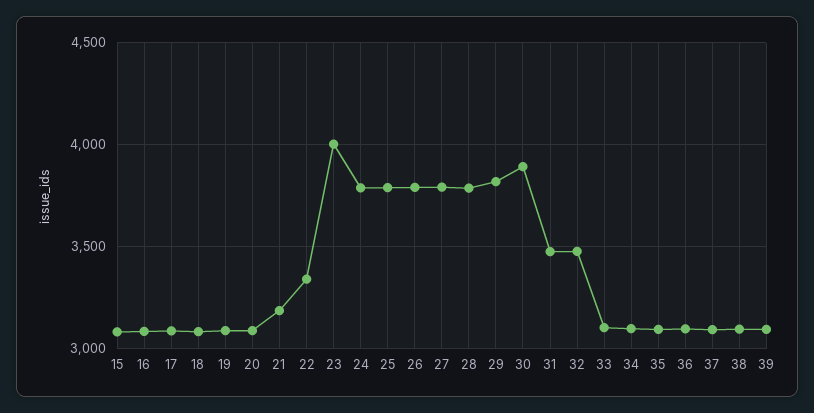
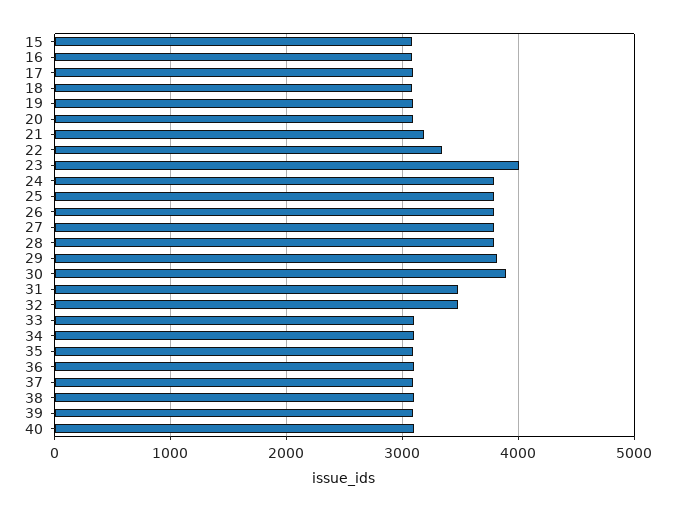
40: none -> 3100

